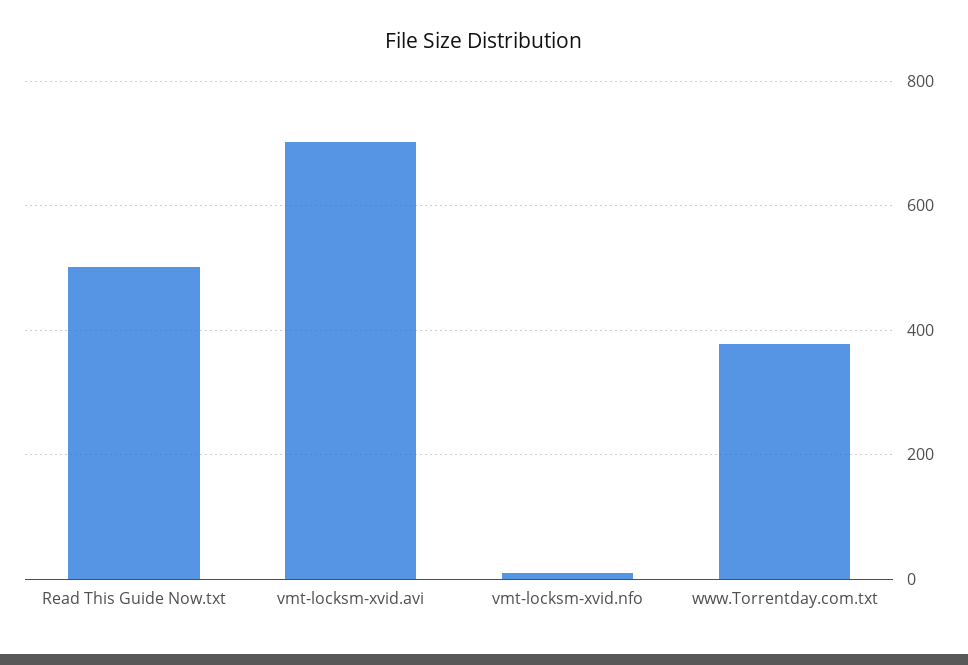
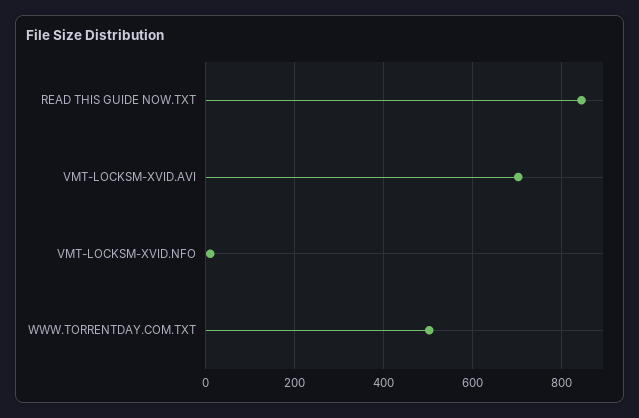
Read This Guide Now.txt: 500 -> 840
www.Torrentday.com.txt: 380 -> 500

